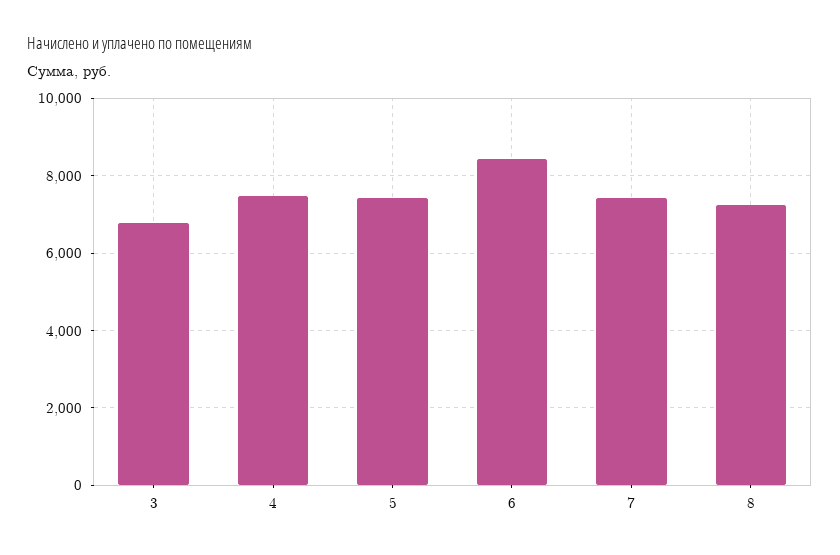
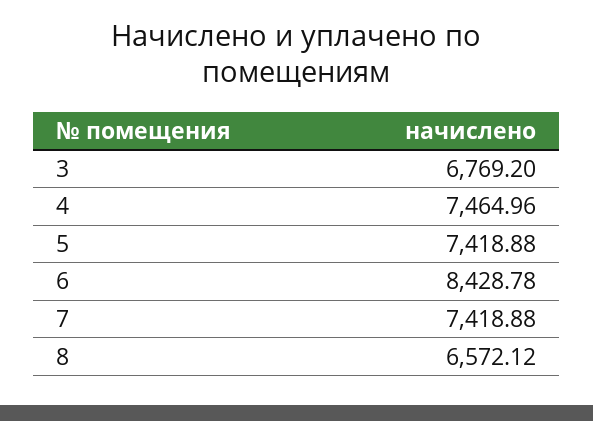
8: 7200 -> 6572.12

